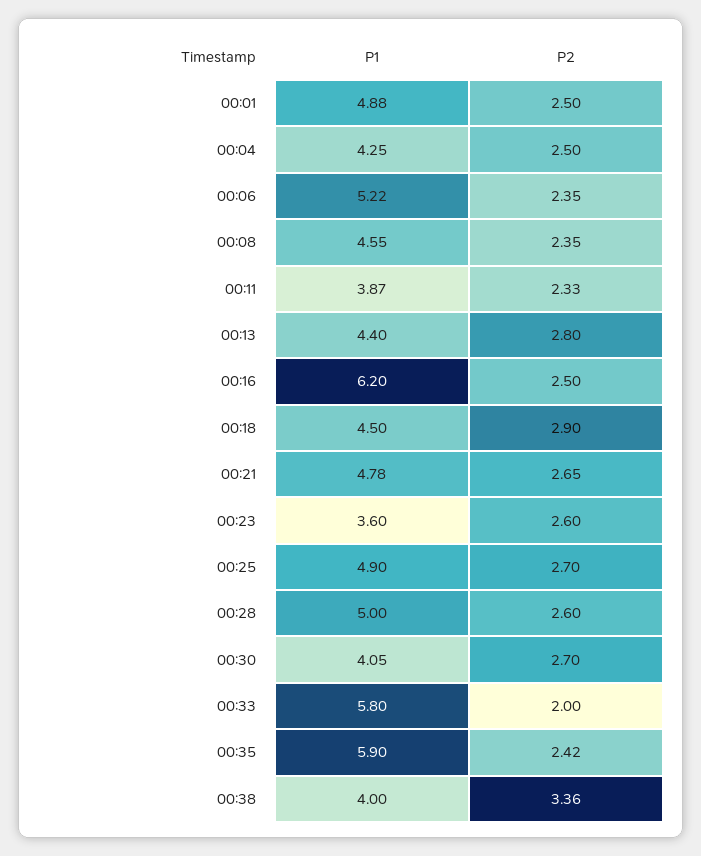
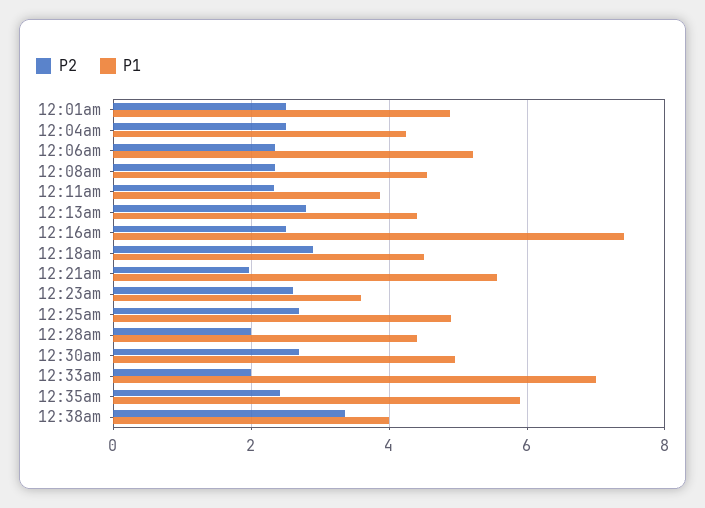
P1, 00:16: 6.2 -> 7.4
P1, 00:21: 4.78 -> 5.6
P2, 00:21: 2.65 -> 2
P1, 00:28: 5 -> 4.4
P2, 00:28: 2.6 -> 2
P1, 00:30: 4.05 -> 5
P1, 00:33: 5.8 -> 7

